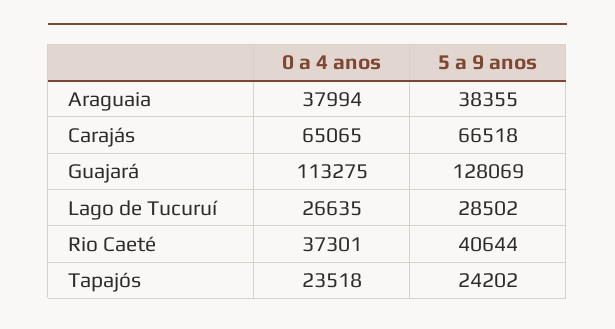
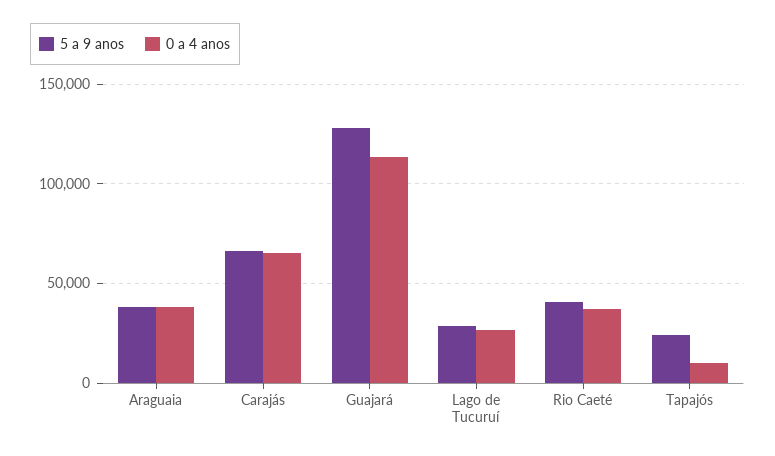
0 a 4 anos, Tapajós: 23518 -> 10000

